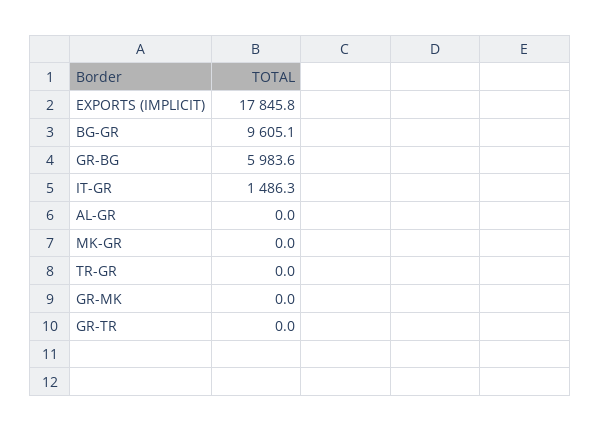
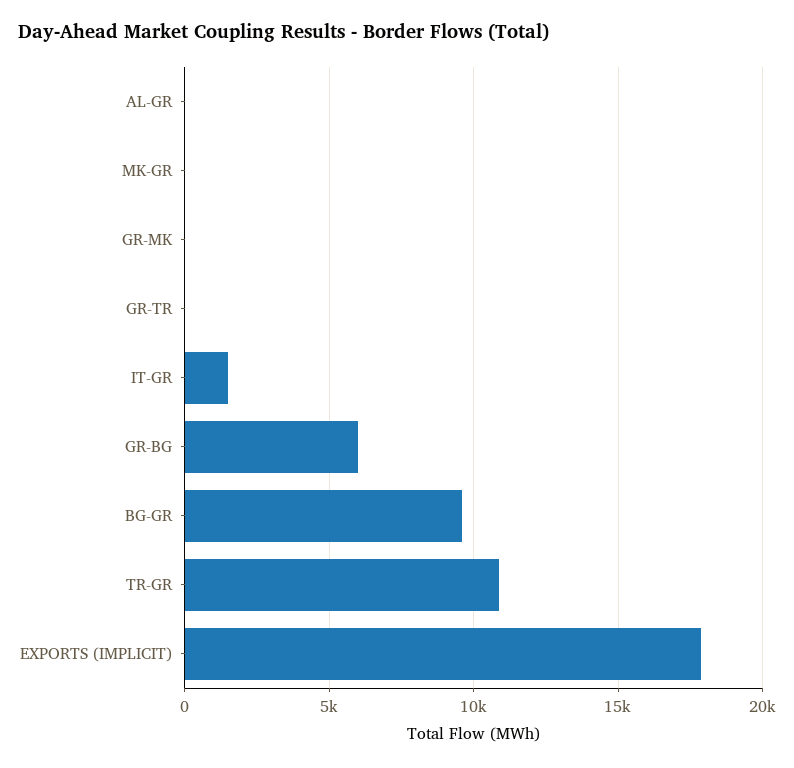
TR-GR: 0 -> 11000

